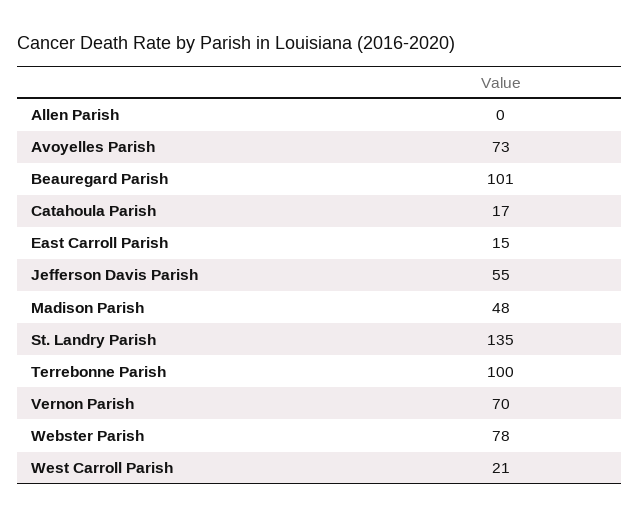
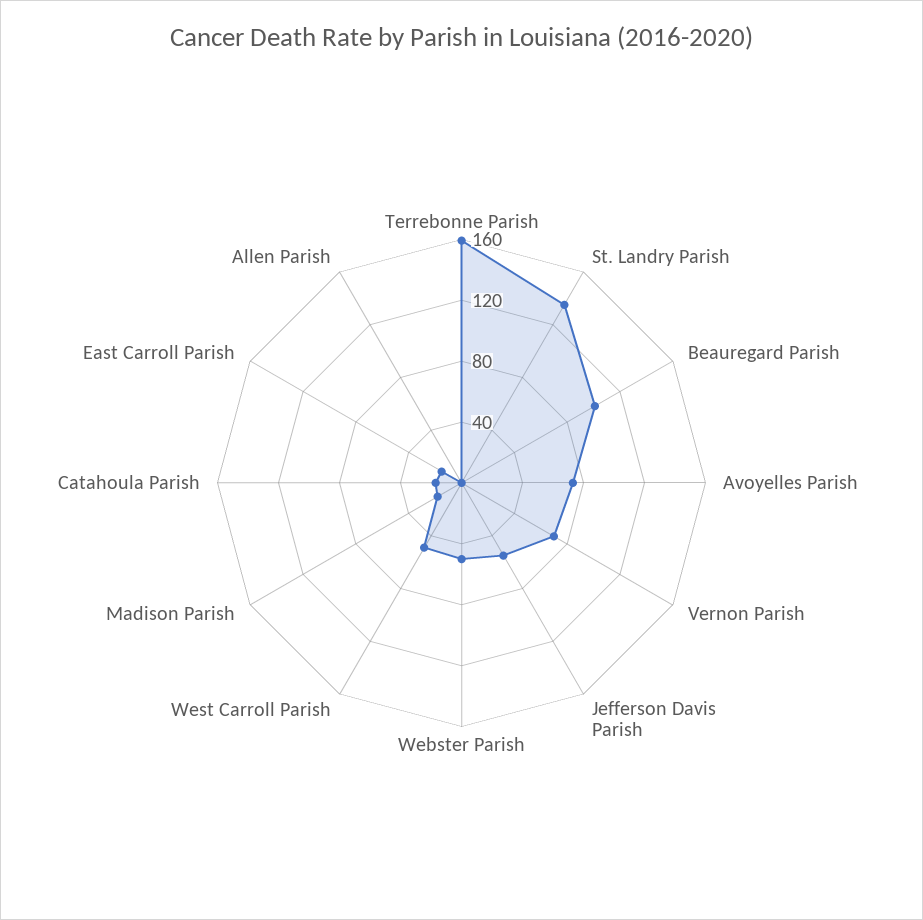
Madison Parish: 48 -> 20
Terrebonne Parish: 100 -> 160
Webster Parish: 78 -> 50
West Carroll Parish: 21 -> 50

